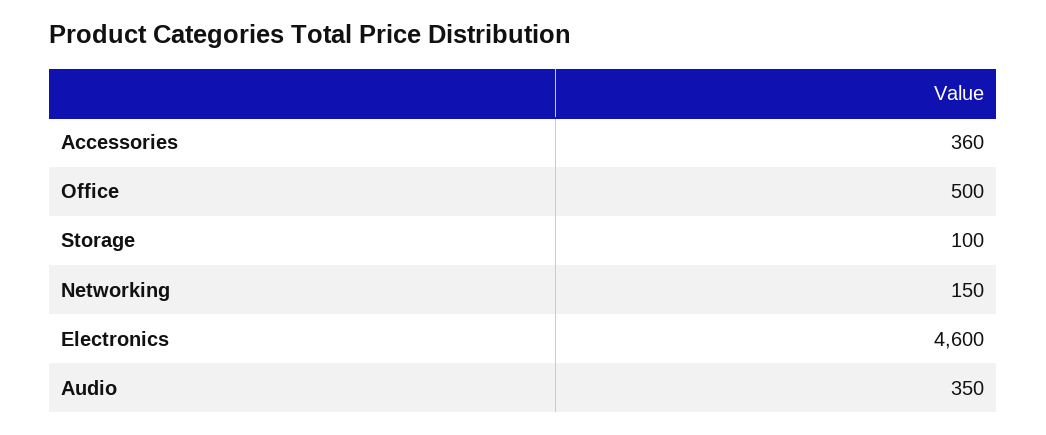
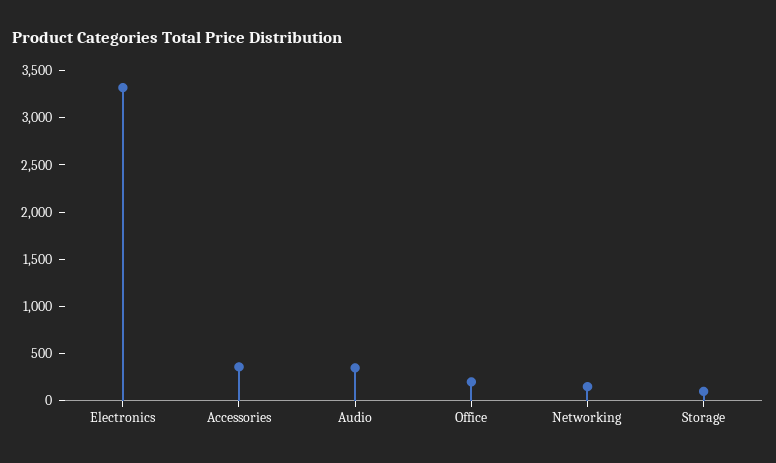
Office: 500 -> 200
Electronics: 4600 -> 3300

